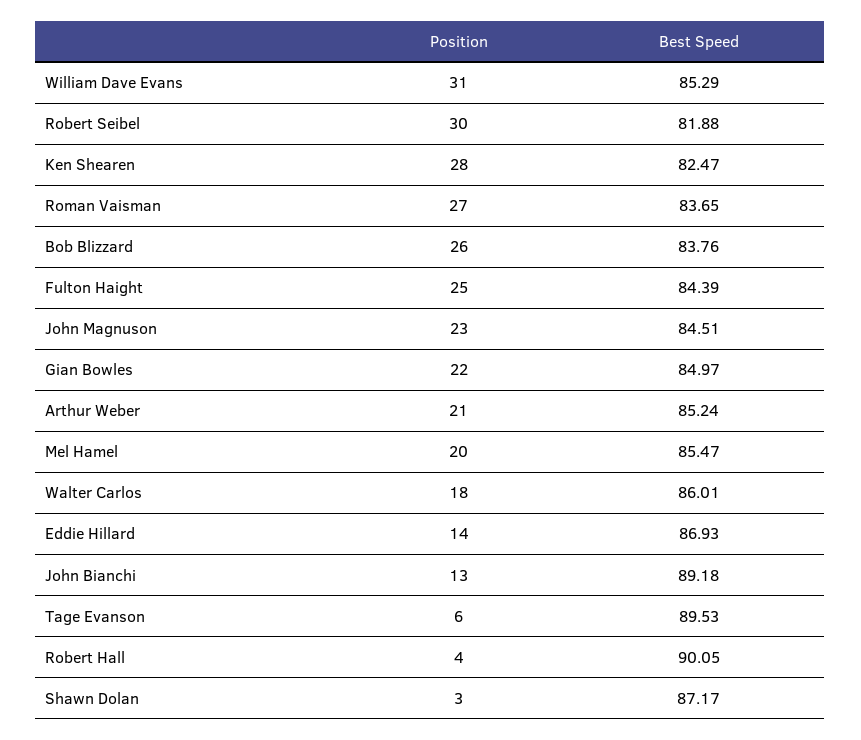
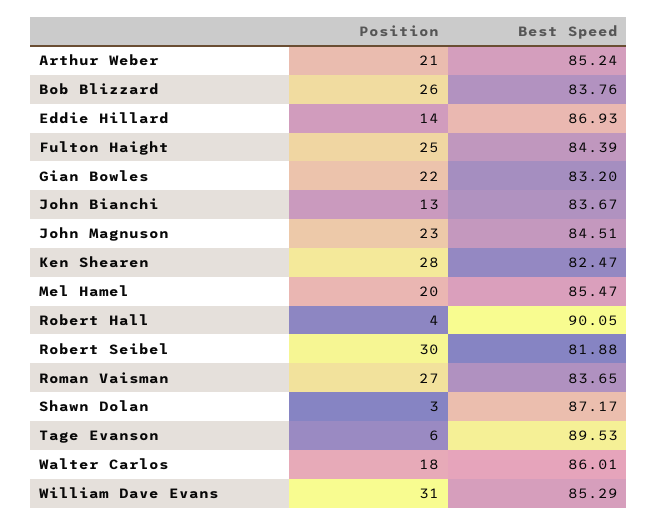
Best Speed, Gian Bowles: 84.97 -> 83.2
Best Speed, John Bianchi: 89.18 -> 83.67

